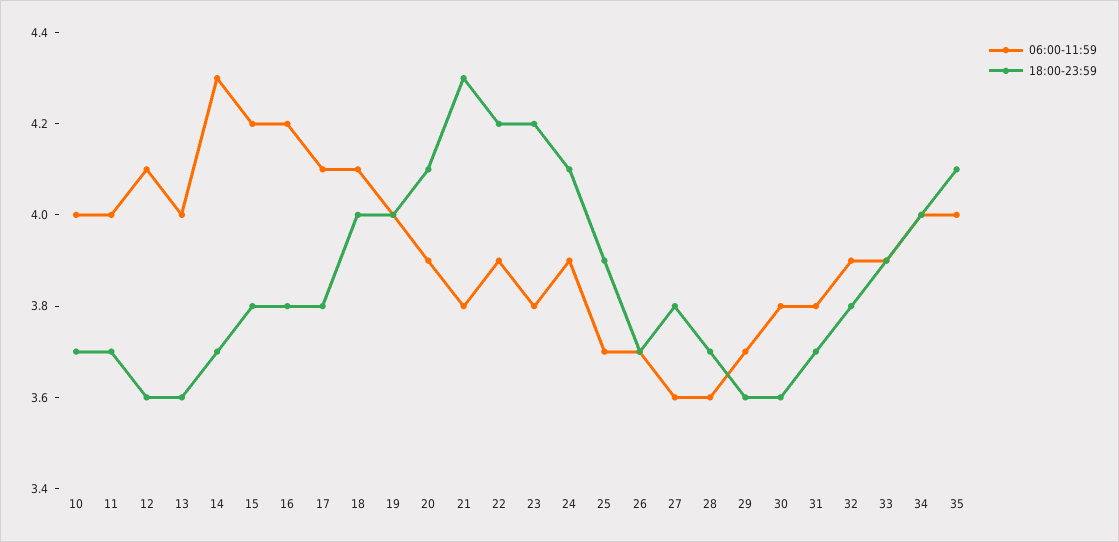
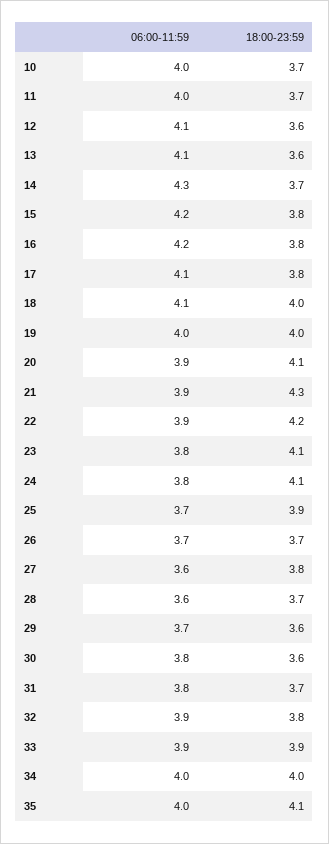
06:00-11:59, 13: 4 -> 4.1
06:00-11:59, 21: 3.8 -> 3.9
18:00-23:59, 23: 4.2 -> 4.1
06:00-11:59, 24: 3.9 -> 3.8

